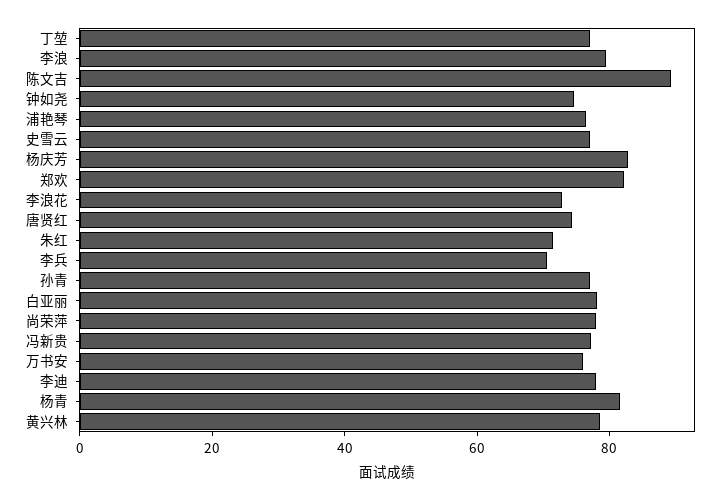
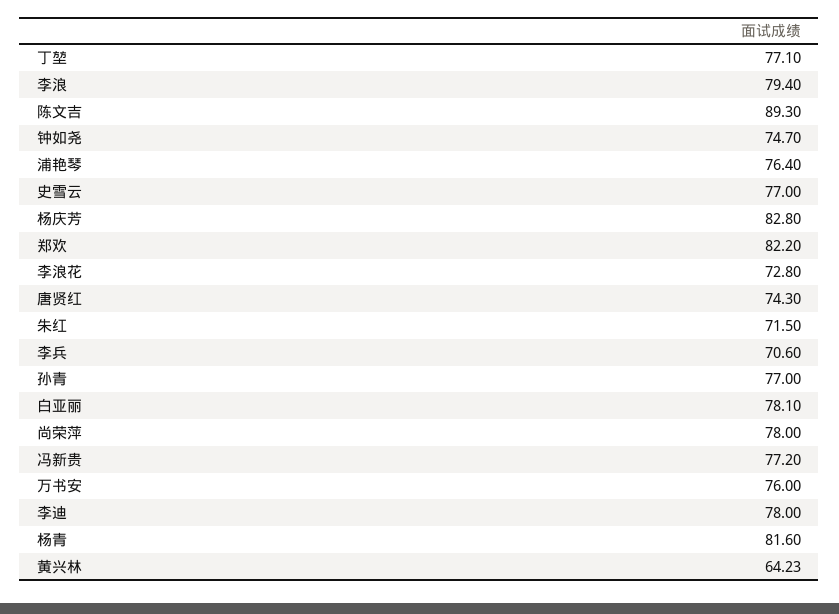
黄兴林: 80 -> 64.23

